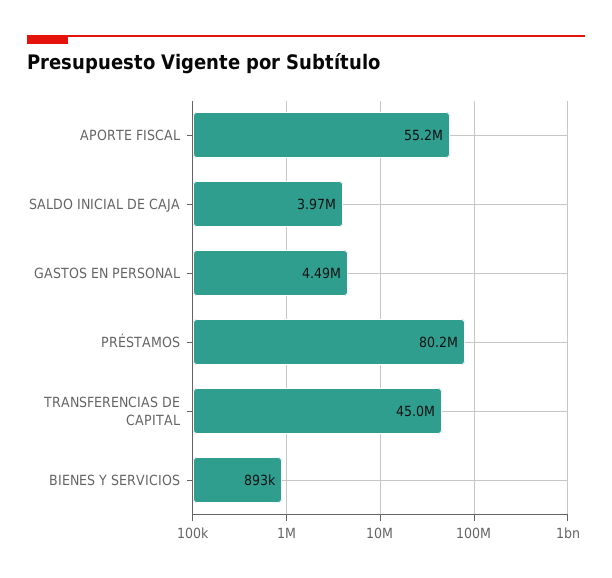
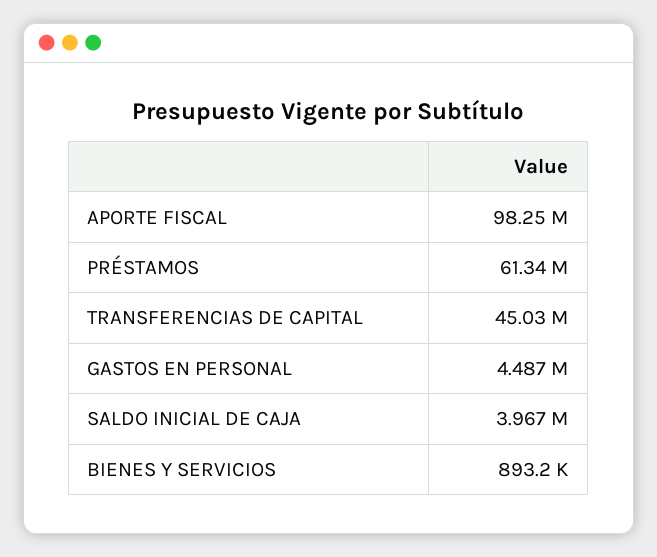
APORTE FISCAL: 55200000 -> 98250000
PRÉSTAMOS: 80200000 -> 61340000

